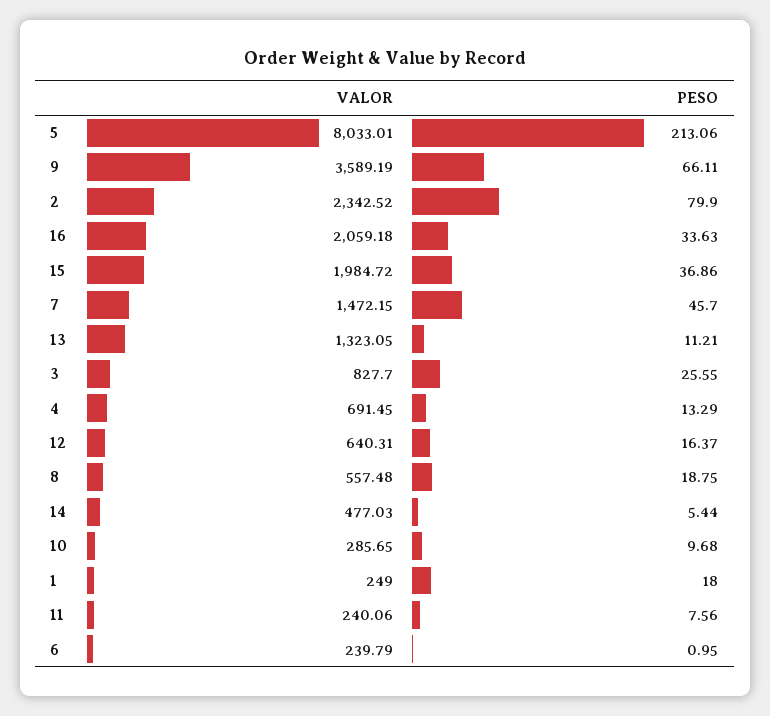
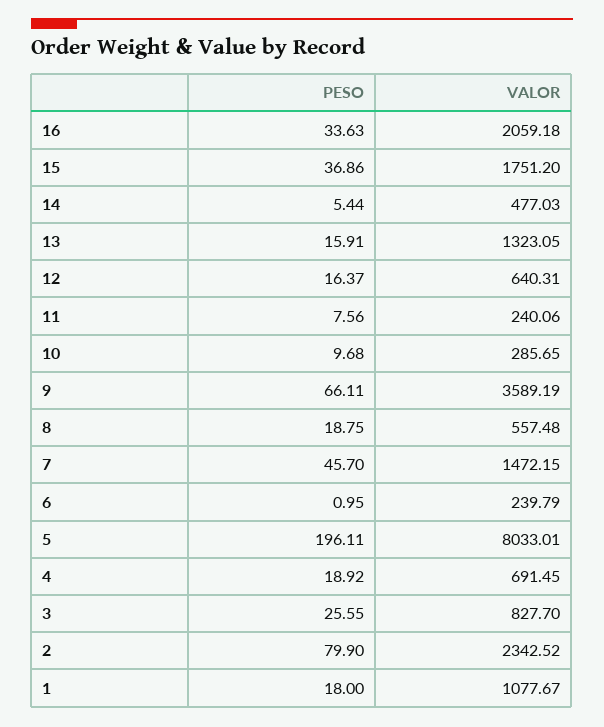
PESO, 5: 213.06 -> 196.11
VALOR, 15: 1984.72 -> 1751.2
PESO, 13: 11.21 -> 15.91
PESO, 4: 13.29 -> 18.92
VALOR, 1: 249 -> 1077.67

